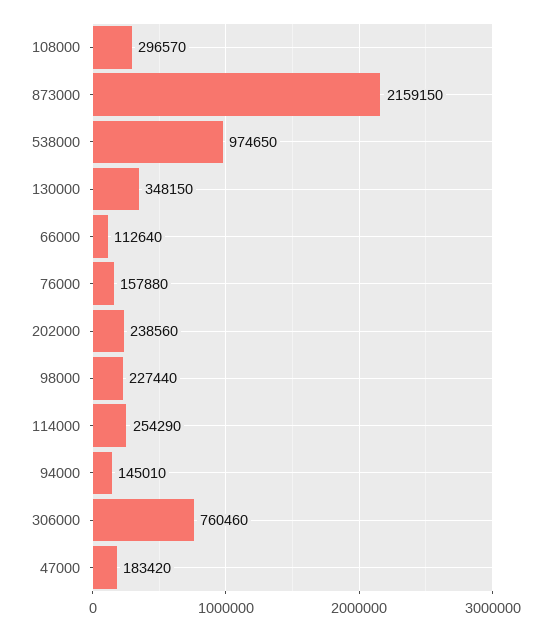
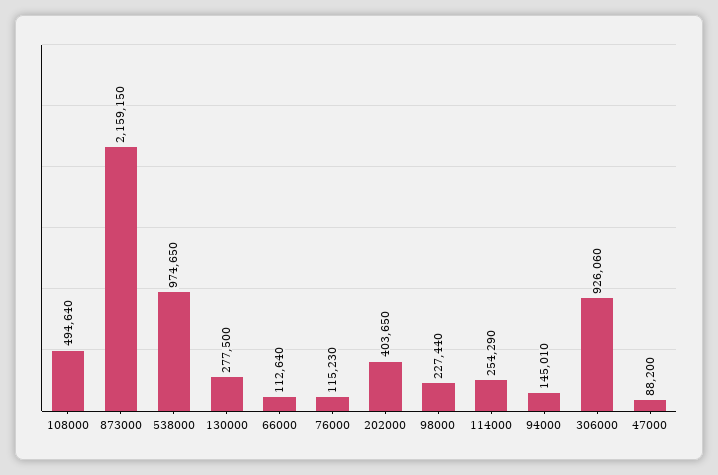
108000: 296570 -> 494640
130000: 348150 -> 277500
76000: 157880 -> 115230
202000: 238560 -> 403650
306000: 760460 -> 926060
47000: 183420 -> 88200

